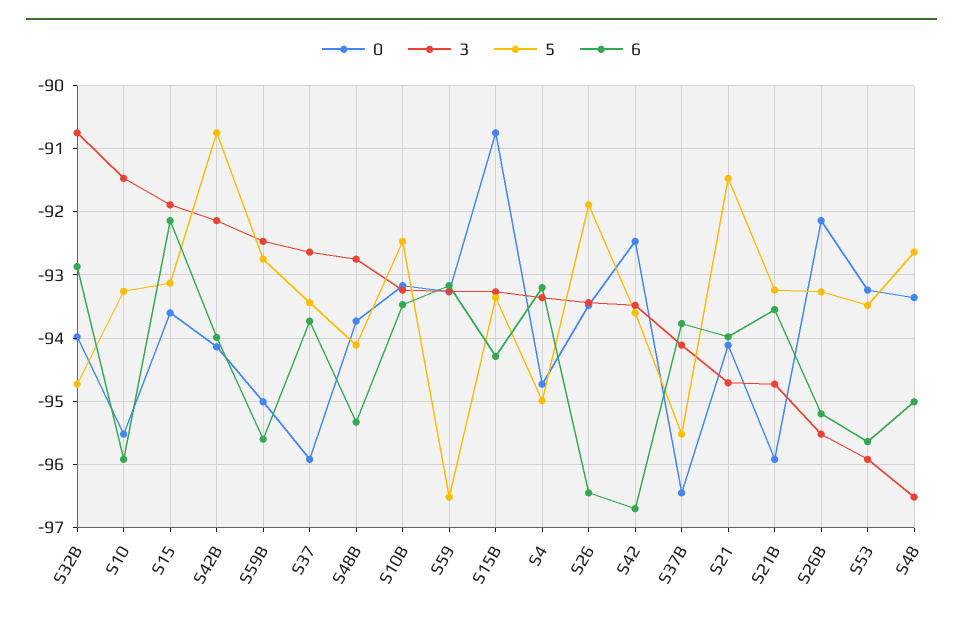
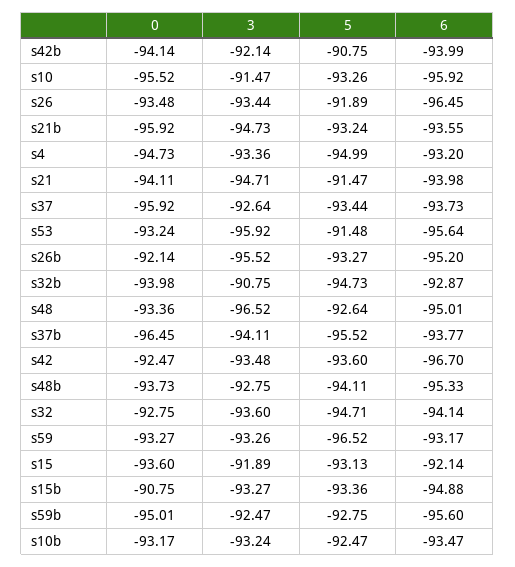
6, S15B: -94.3 -> -94.88
5, S53: -93.5 -> -91.48
0, s32: none -> -92.75
3, s32: none -> -93.6
5, s32: none -> -94.71
6, s32: none -> -94.14

